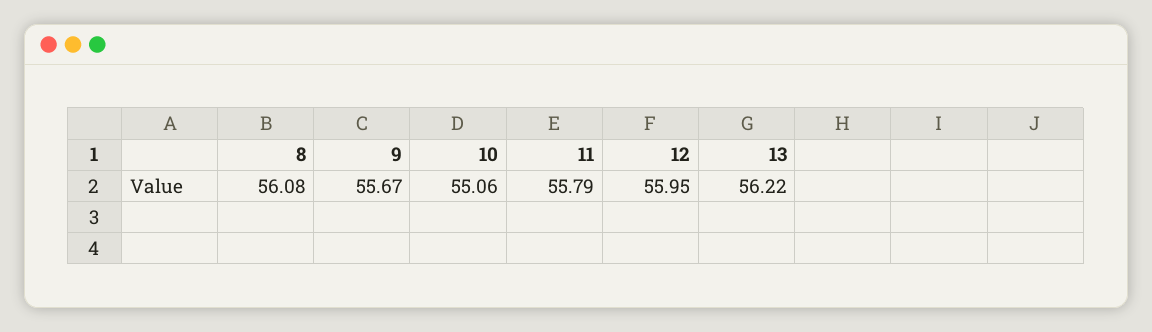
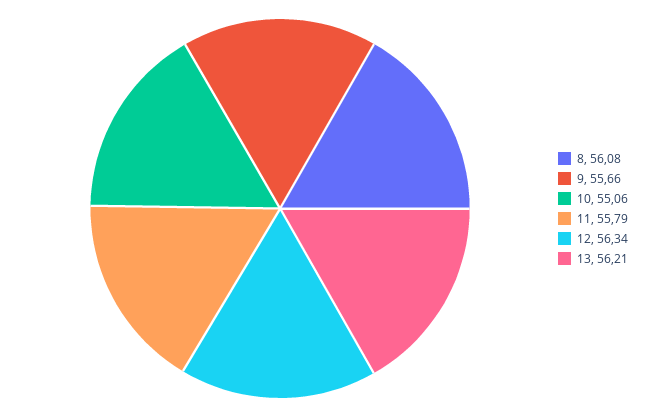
9: 55.67 -> 55.66
12: 55.95 -> 56.34
13: 56.22 -> 56.21

